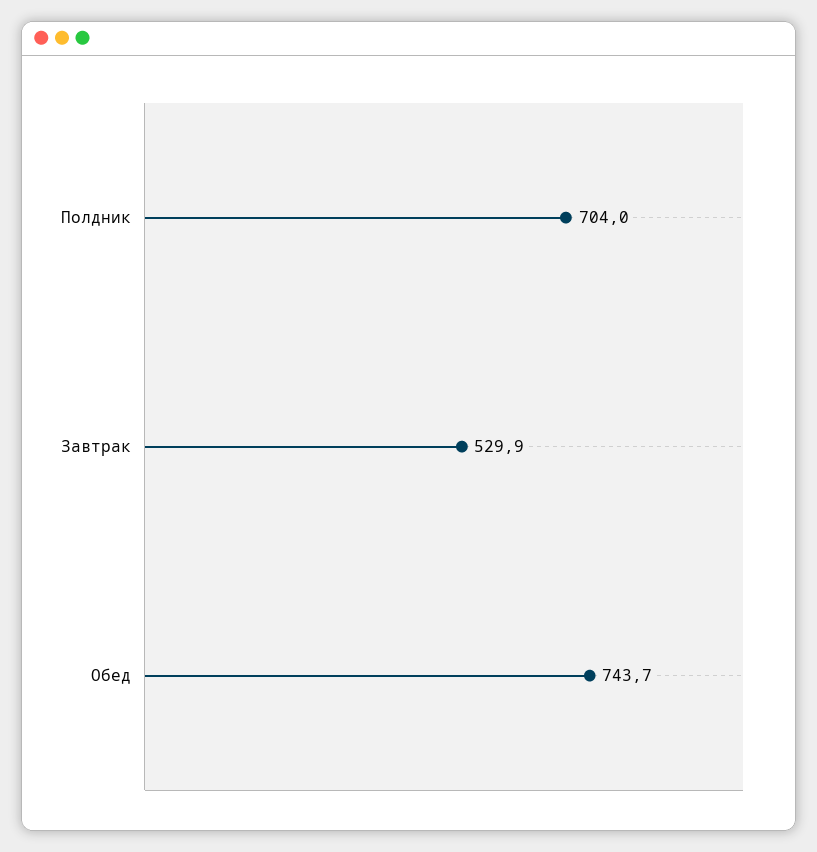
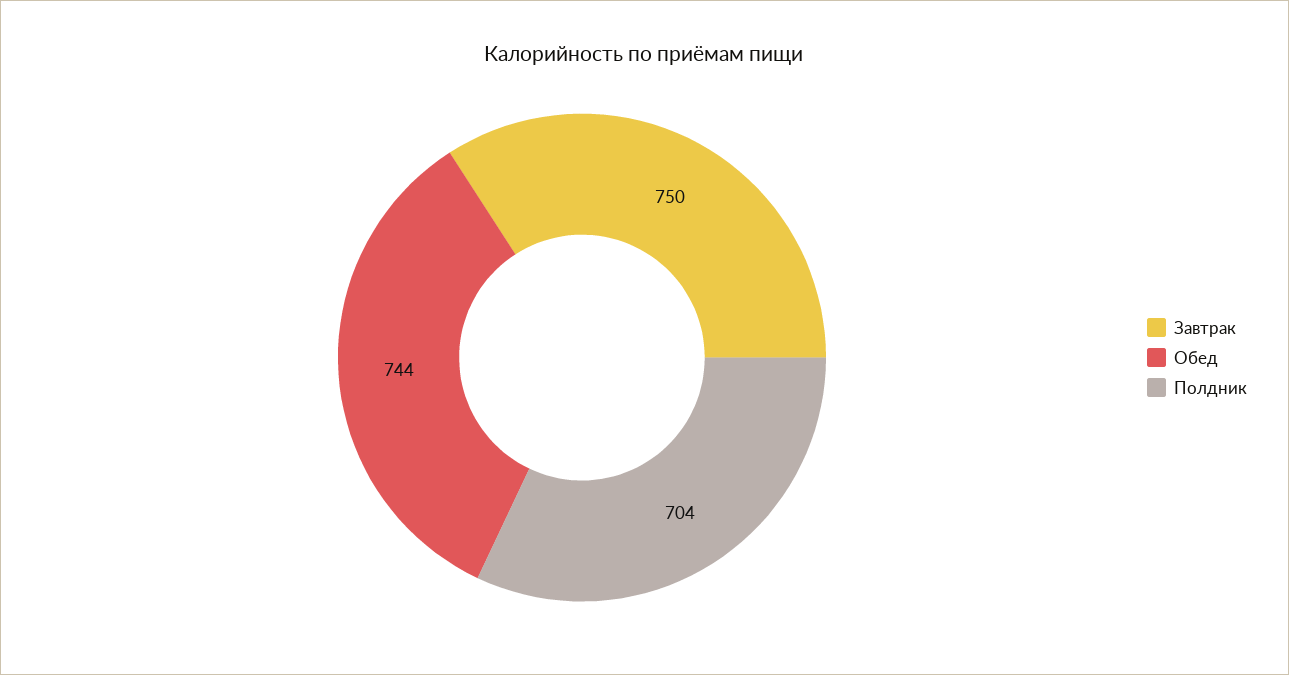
Завтрак: 529.9 -> 750

